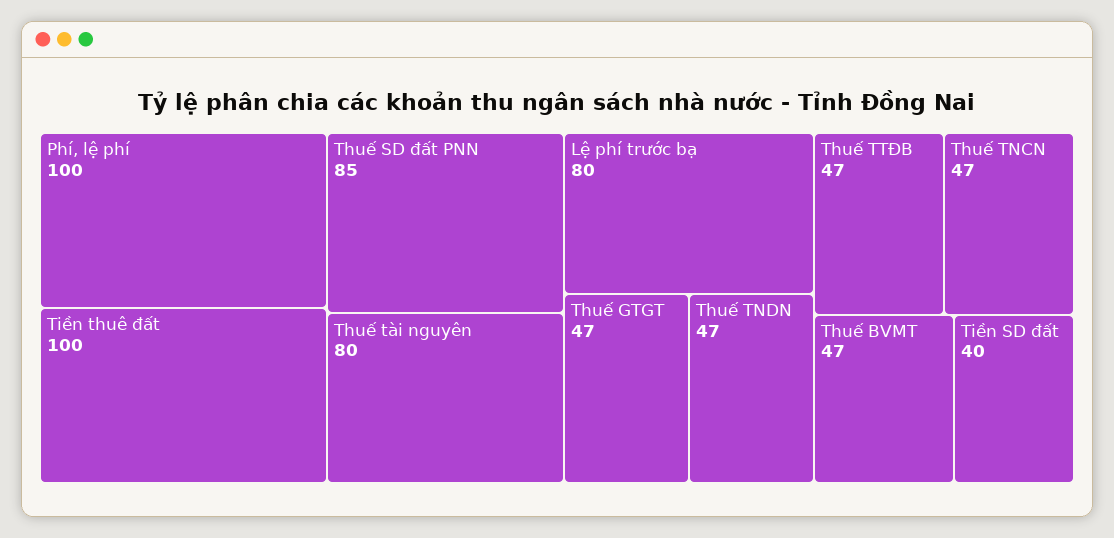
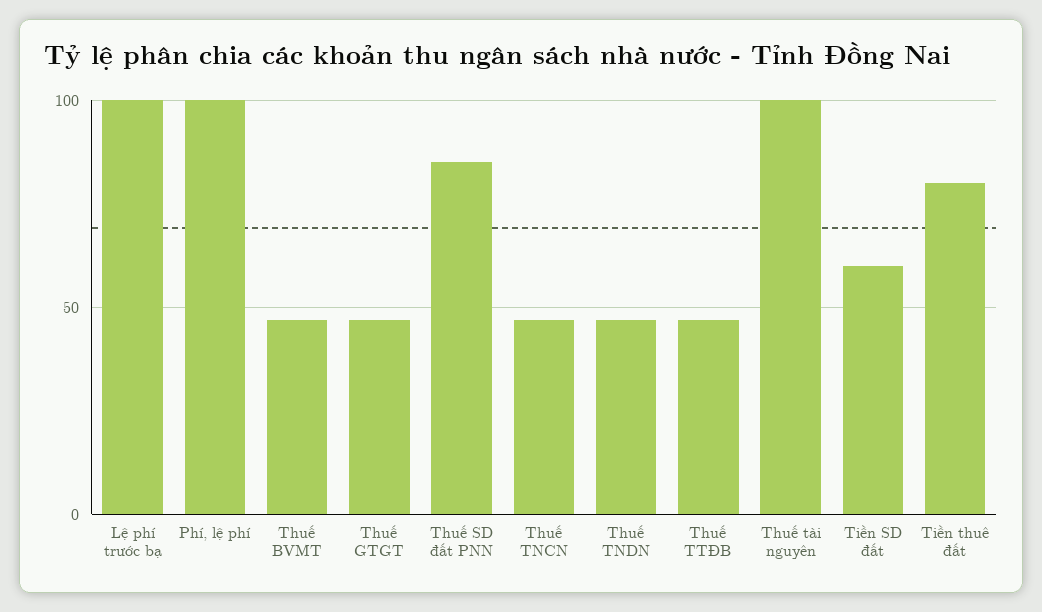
Tiền thuê đất: 100 -> 80
Thuế tài nguyên: 80 -> 100
Lệ phí trước bạ: 80 -> 100
Tiền SD đất: 40 -> 60

